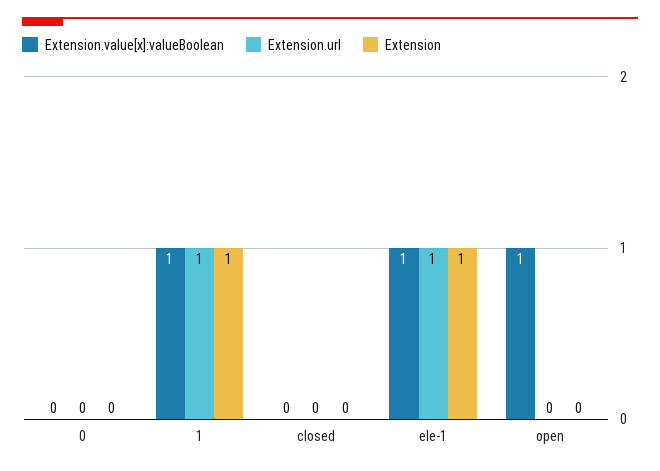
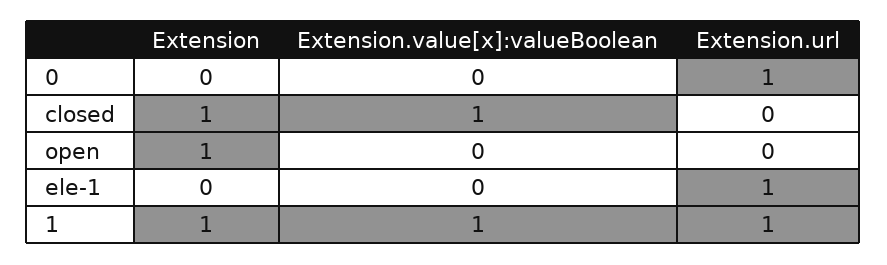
Extension.url, 0: 0 -> 1
Extension.value[x]:valueBoolean, closed: 0 -> 1
Extension, closed: 0 -> 1
Extension.value[x]:valueBoolean, ele-1: 1 -> 0
Extension, ele-1: 1 -> 0
Extension.value[x]:valueBoolean, open: 1 -> 0
Extension, open: 0 -> 1

